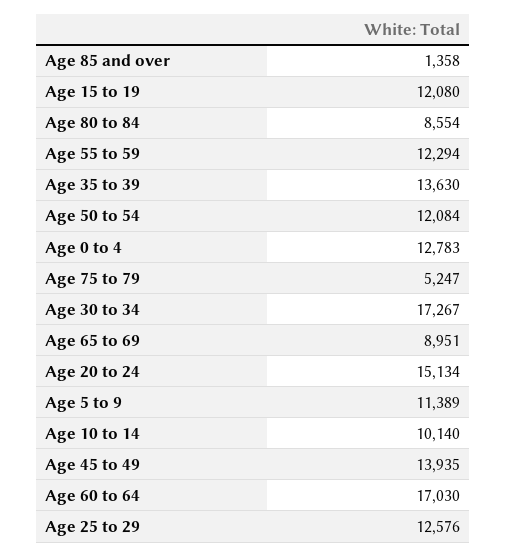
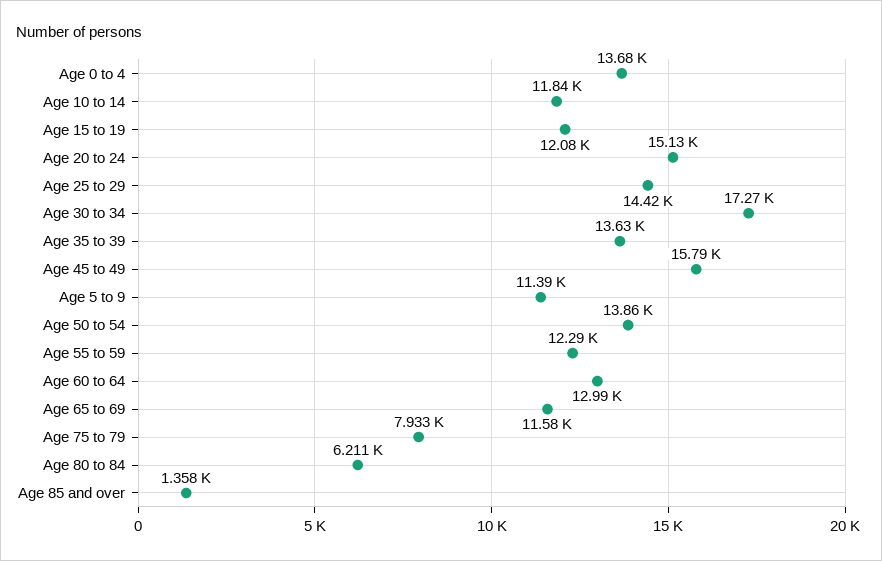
Age 80 to 84: 8554 -> 6211
Age 50 to 54: 12084 -> 13860
Age 0 to 4: 12783 -> 13680
Age 75 to 79: 5247 -> 7933
Age 65 to 69: 8951 -> 11580
Age 10 to 14: 10140 -> 11840
Age 45 to 49: 13935 -> 15790
Age 60 to 64: 17030 -> 12990
Age 25 to 29: 12576 -> 14420

